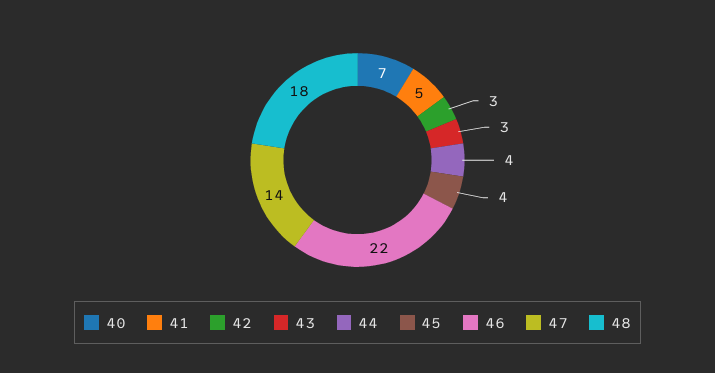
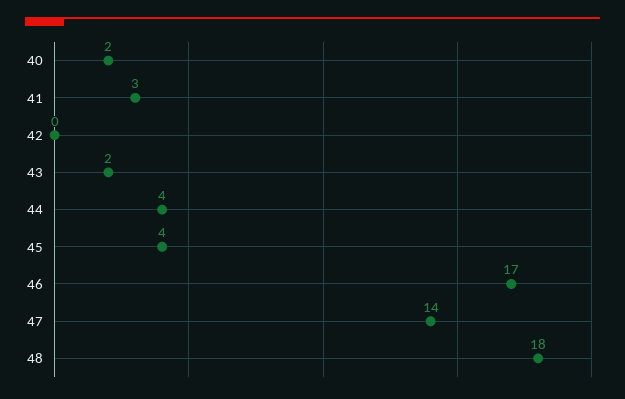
40: 7 -> 2
41: 5 -> 3
42: 3 -> 0
43: 3 -> 2
46: 22 -> 17

